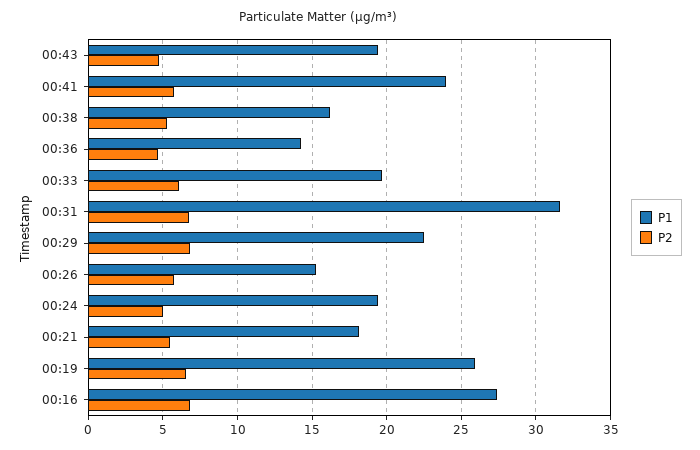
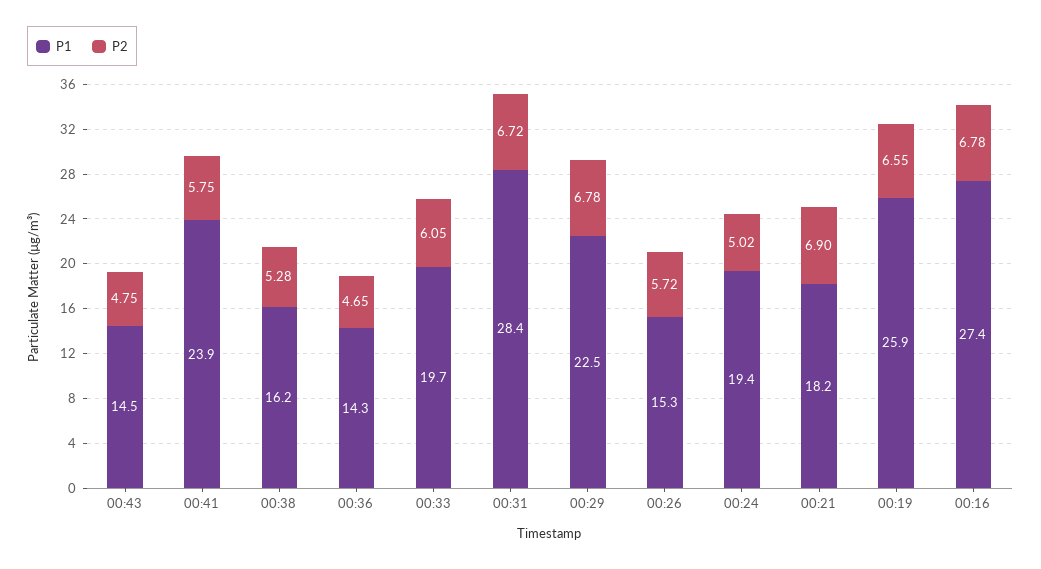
P1, 00:43: 19.5 -> 14.5
P1, 00:31: 31.5 -> 28.4
P2, 00:21: 5.5 -> 6.9

